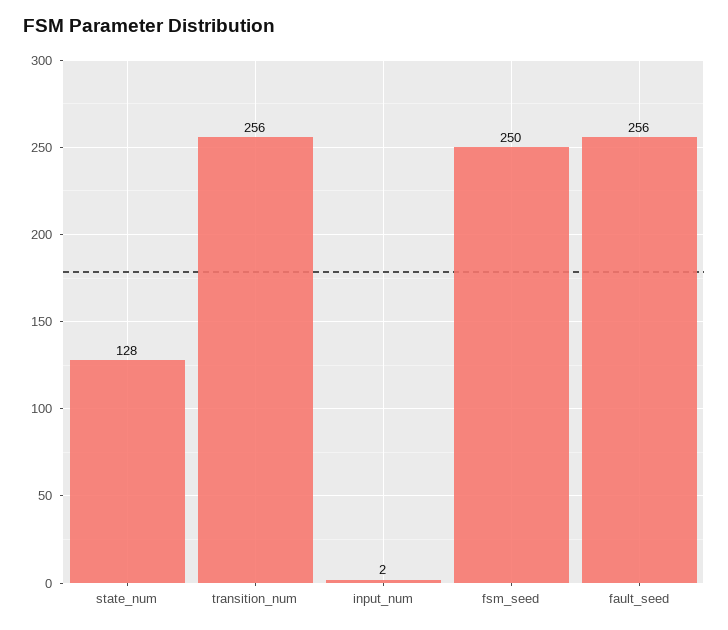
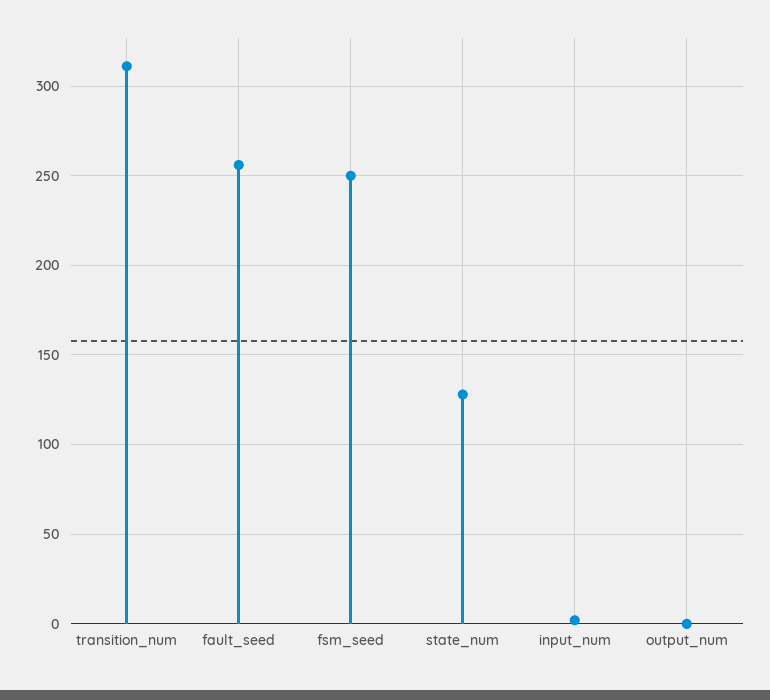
transition_num: 256 -> 310
output_num: none -> 0

